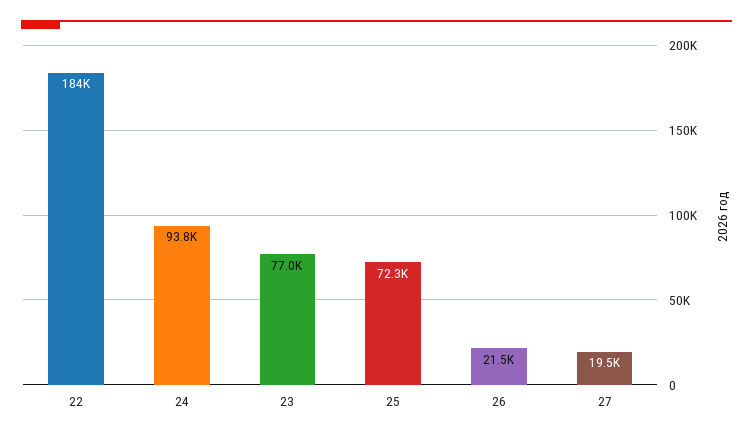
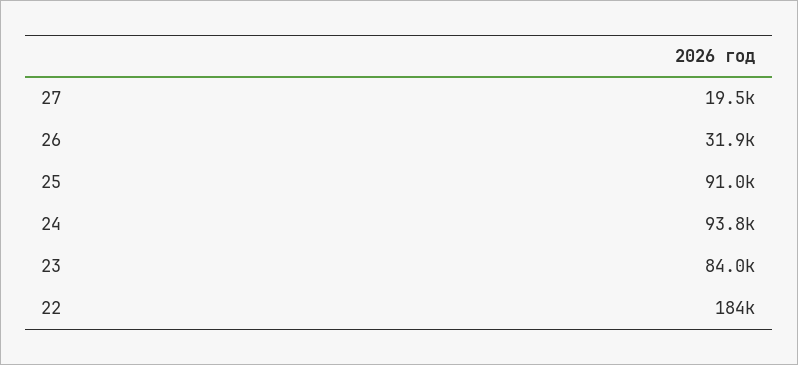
23: 77000 -> 84000
25: 72300 -> 91000
26: 21500 -> 31900

